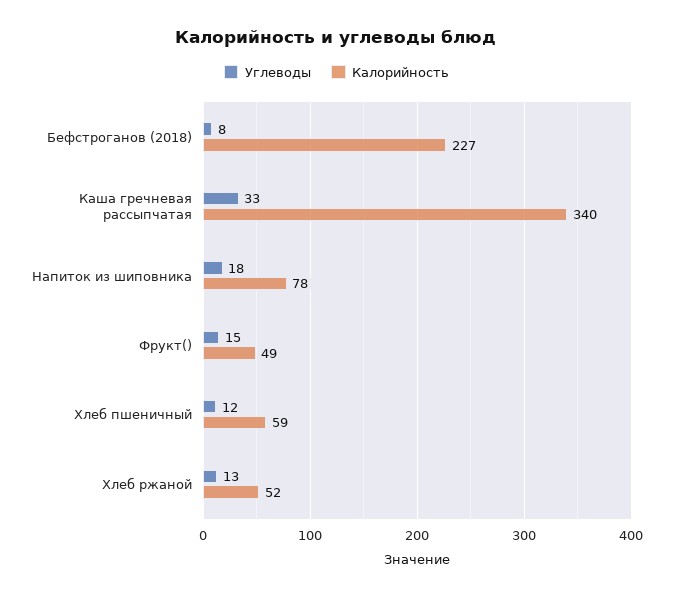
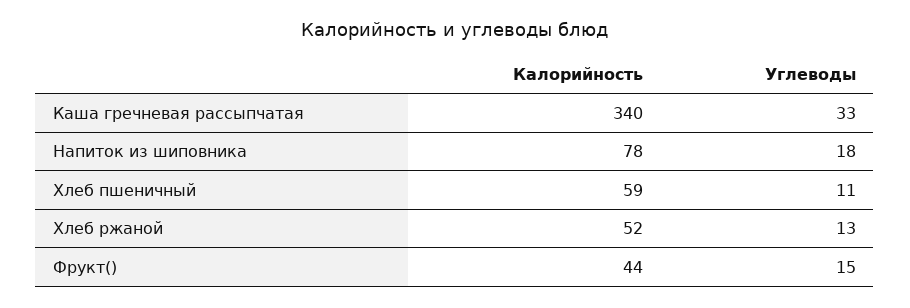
Углеводы, Бефстроганов (2018): 8 -> none
Калорийность, Бефстроганов (2018): 227 -> none
Калорийность, Фрукт(): 49 -> 44
Углеводы, Хлеб пшеничный: 12 -> 11

